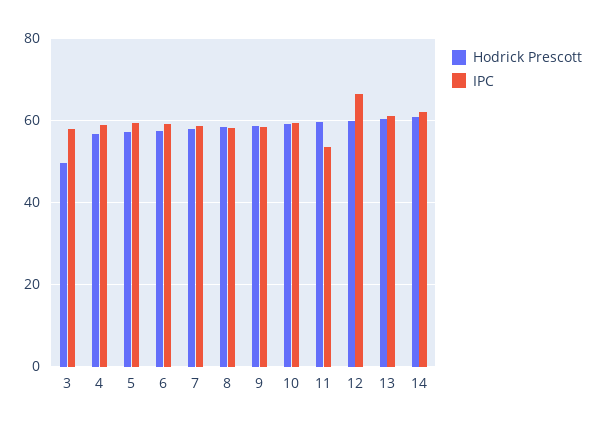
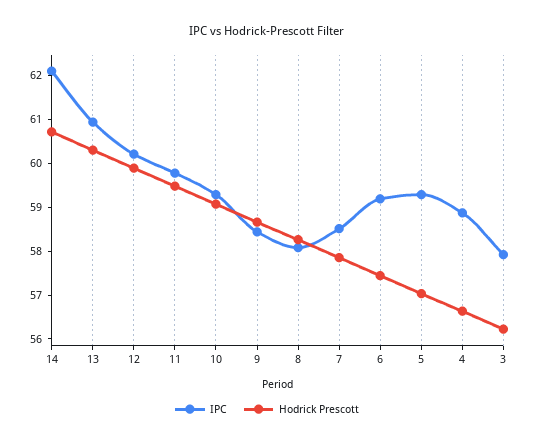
Hodrick Prescott, 3: 50 -> 56.2
IPC, 11: 54 -> 59.8
IPC, 12: 66 -> 60.2

